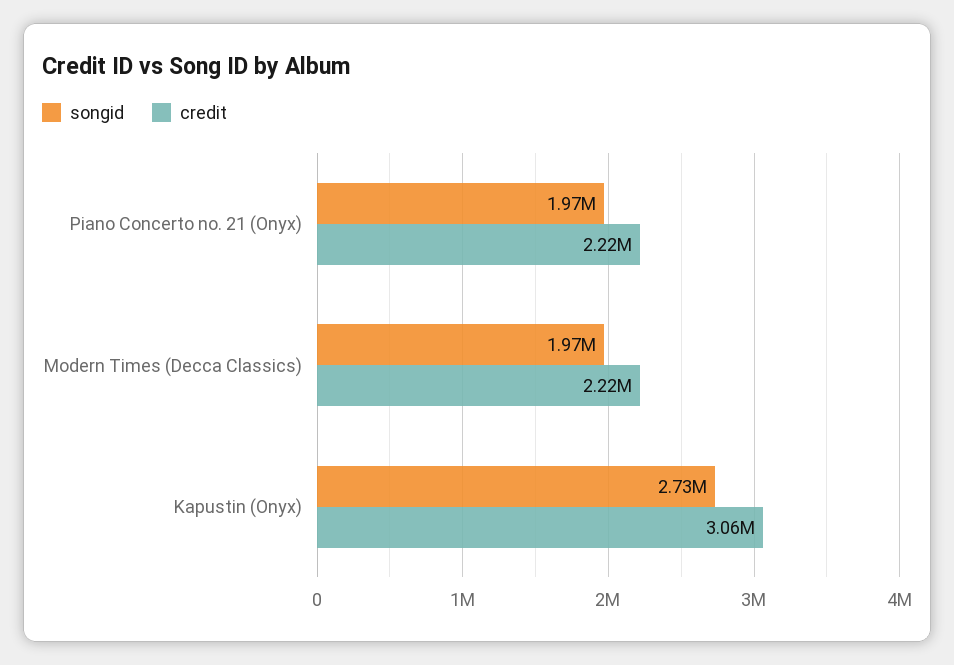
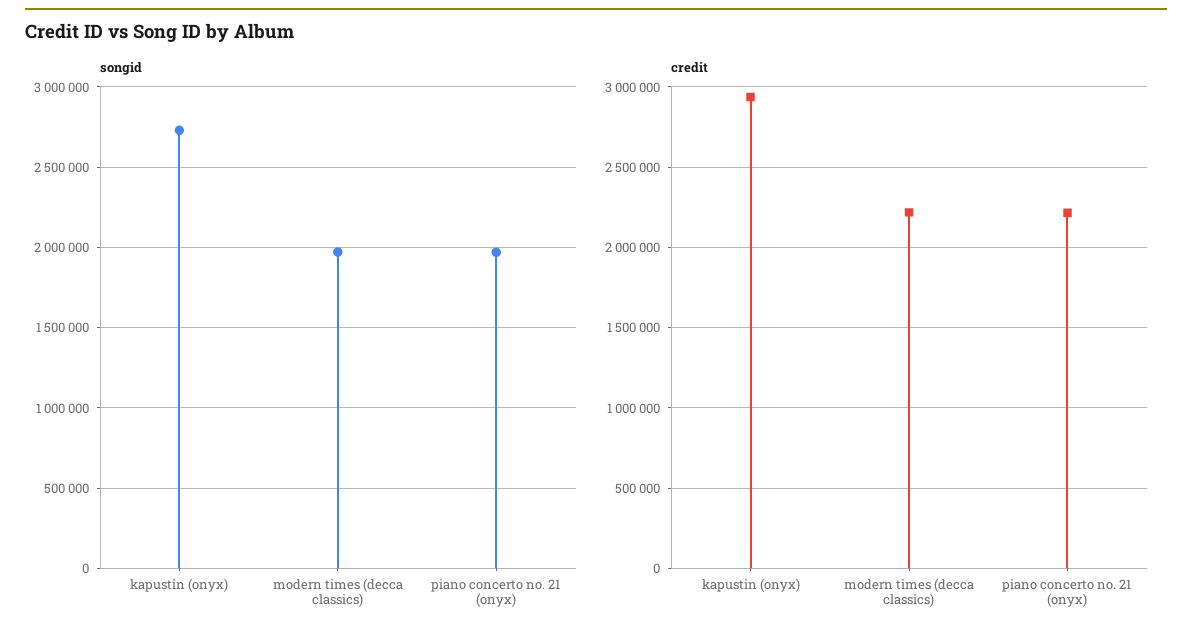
credit, Kapustin (Onyx): 3060000 -> 2950000

